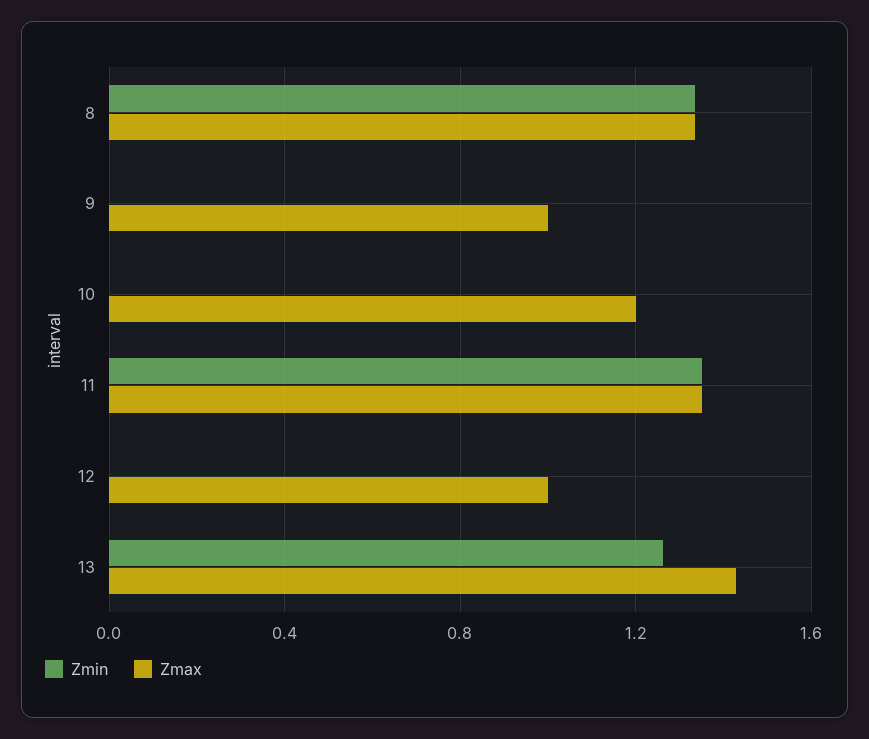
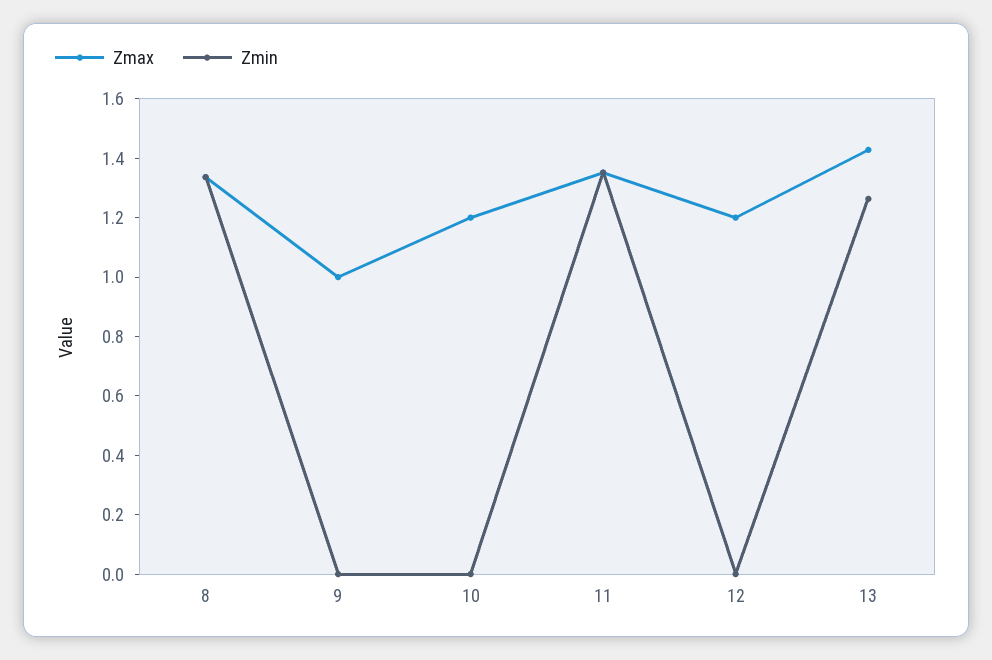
Zmax, 12: 1 -> 1.2

